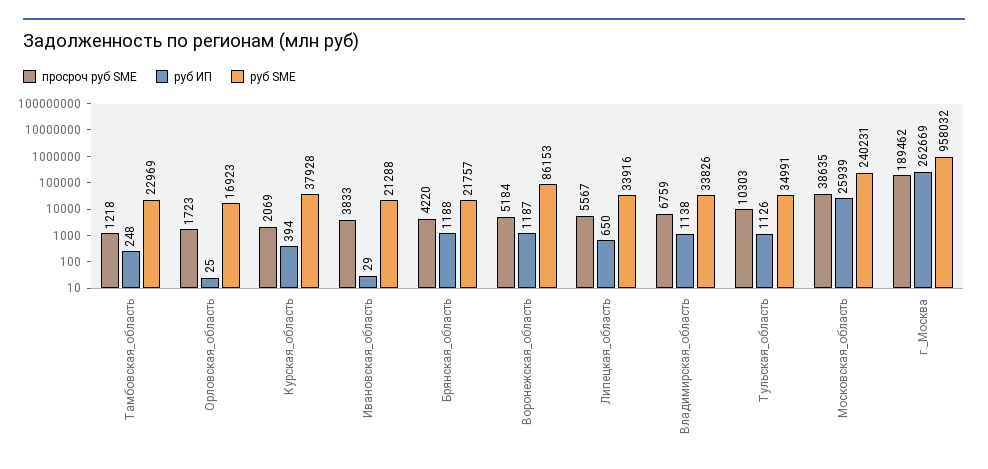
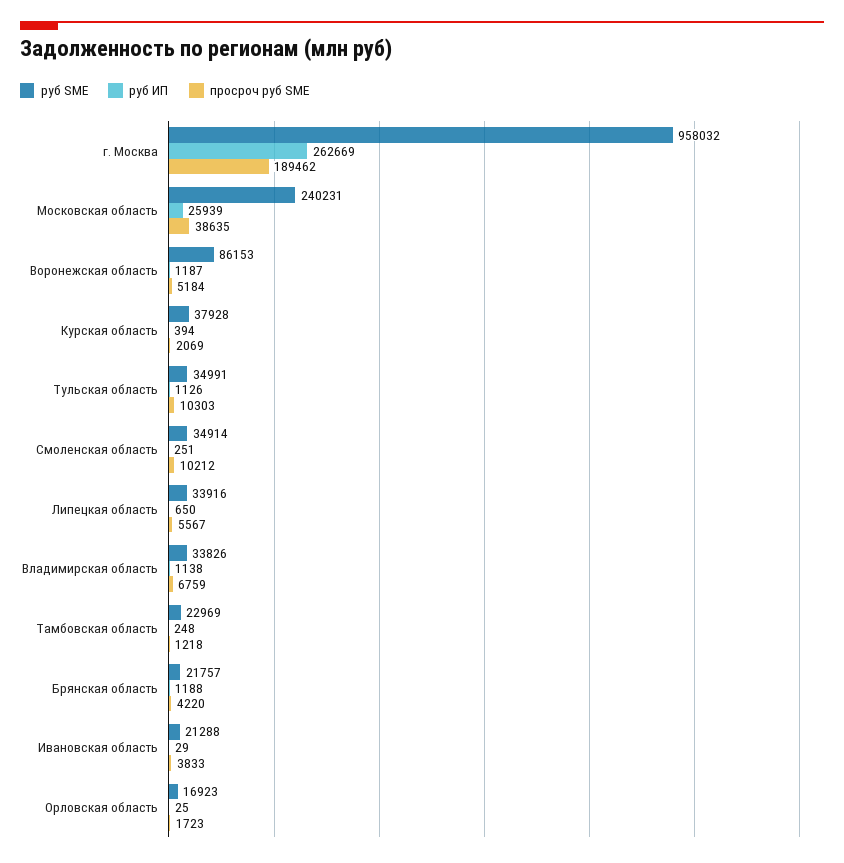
руб SME, Смоленская область: none -> 34914
руб ИП, Смоленская область: none -> 251
просроч руб SME, Смоленская область: none -> 10212

